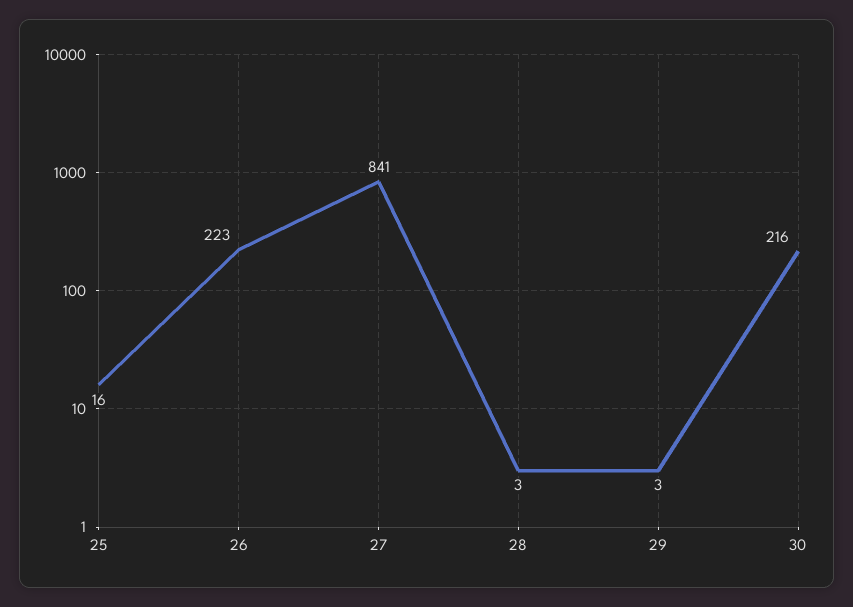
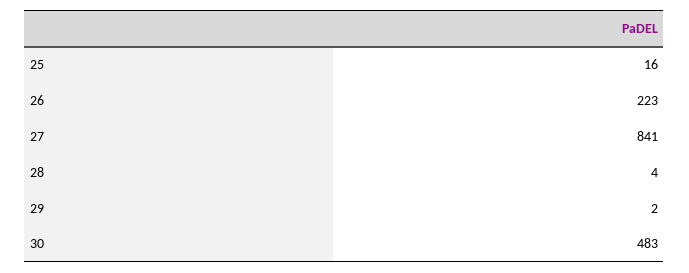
28: 3 -> 4
29: 3 -> 2
30: 216 -> 483

